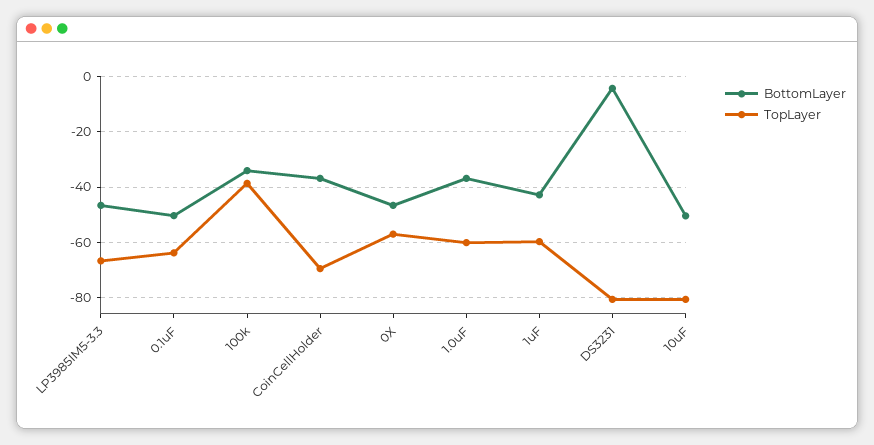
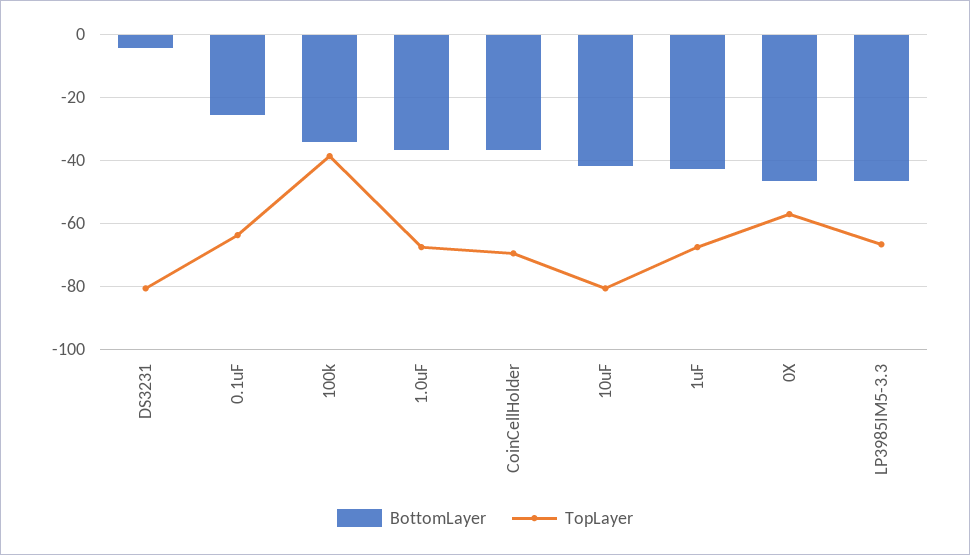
BottomLayer, 0.1uF: -50 -> -26
TopLayer, 1.0uF: -60 -> -68
TopLayer, 1uF: -60 -> -68
BottomLayer, 10uF: -50 -> -42

